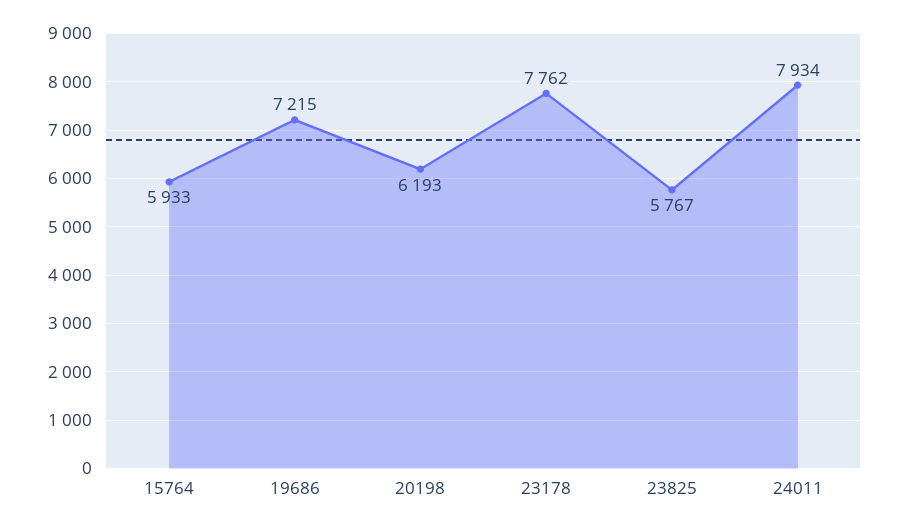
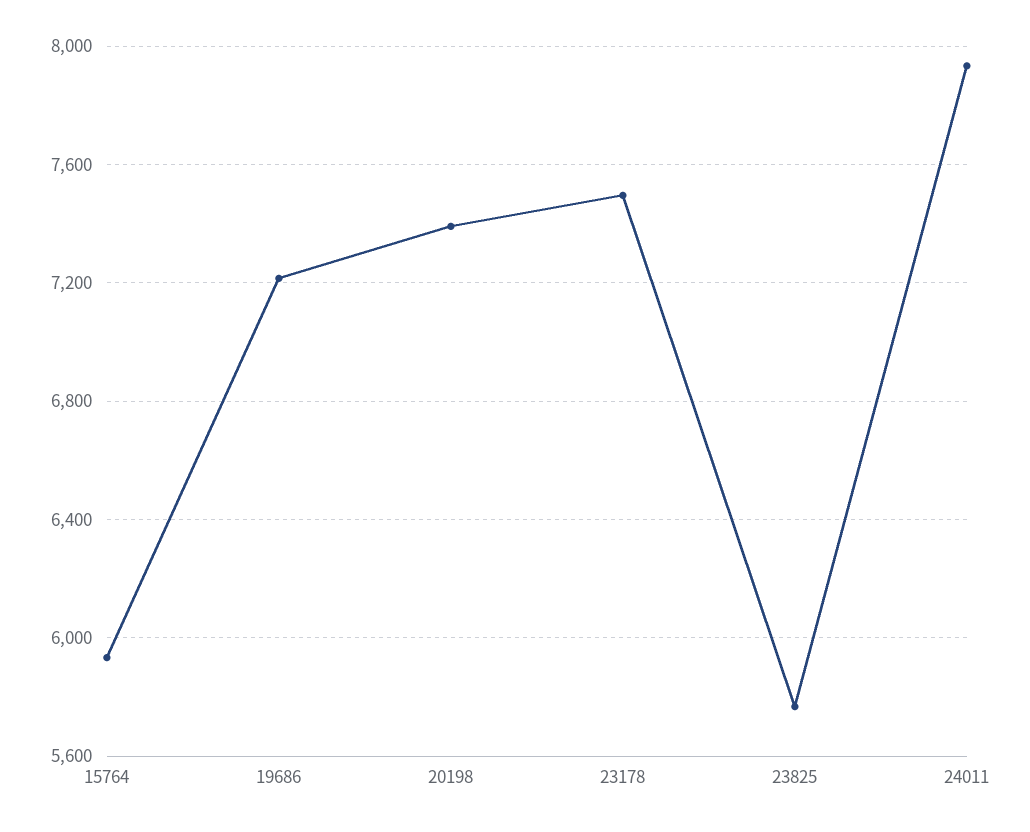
20198: 6193 -> 7400
23178: 7762 -> 7500

